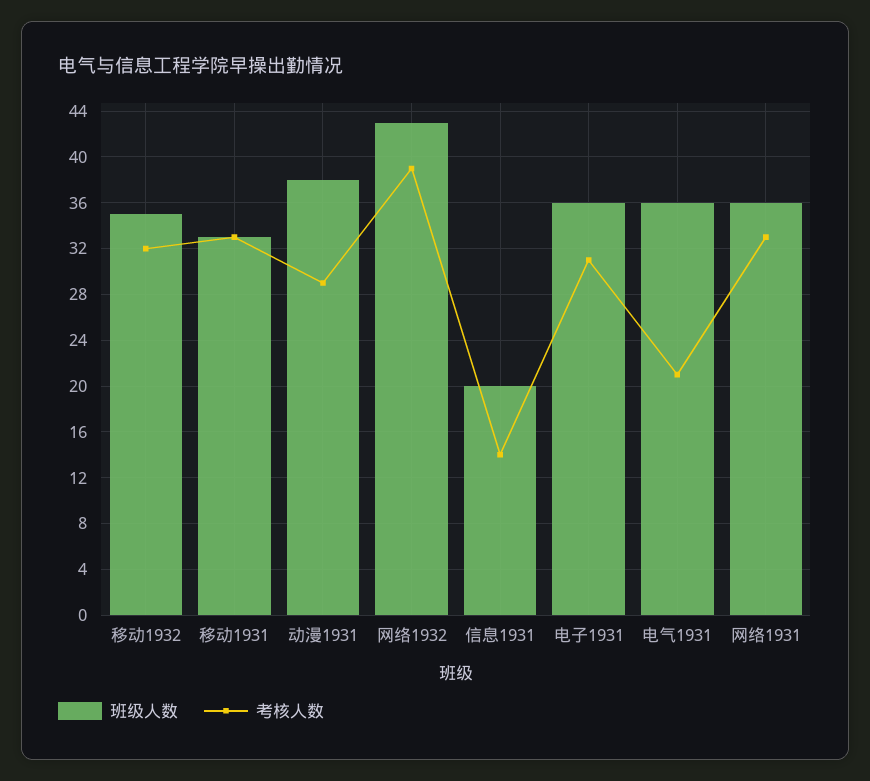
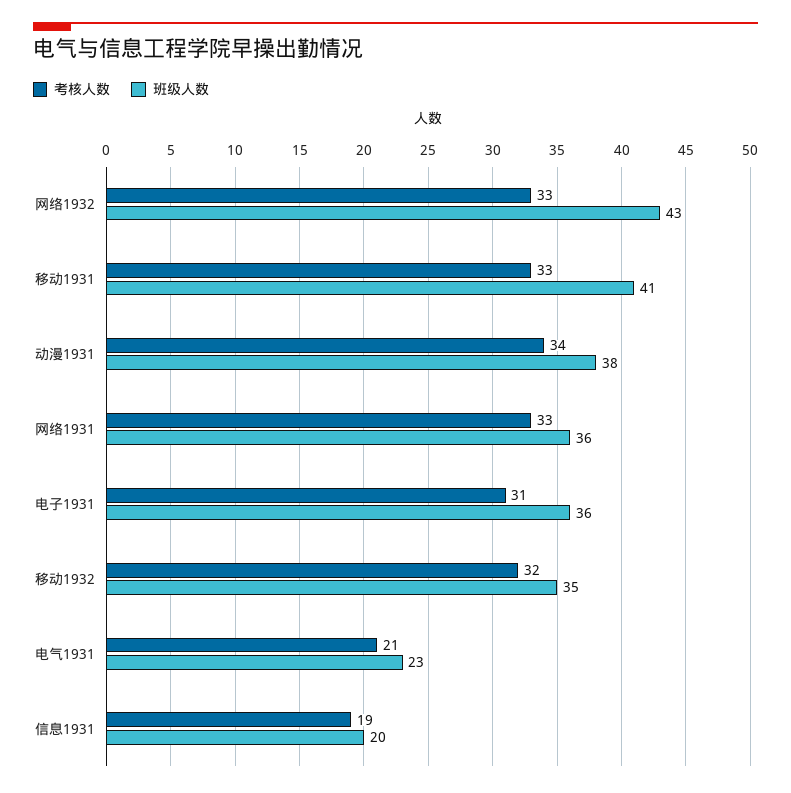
班级人数, 移动1931: 33 -> 41
考核人数, 动漫1931: 29 -> 34
考核人数, 网络1932: 39 -> 33
考核人数, 信息1931: 14 -> 19
班级人数, 电气1931: 36 -> 23

